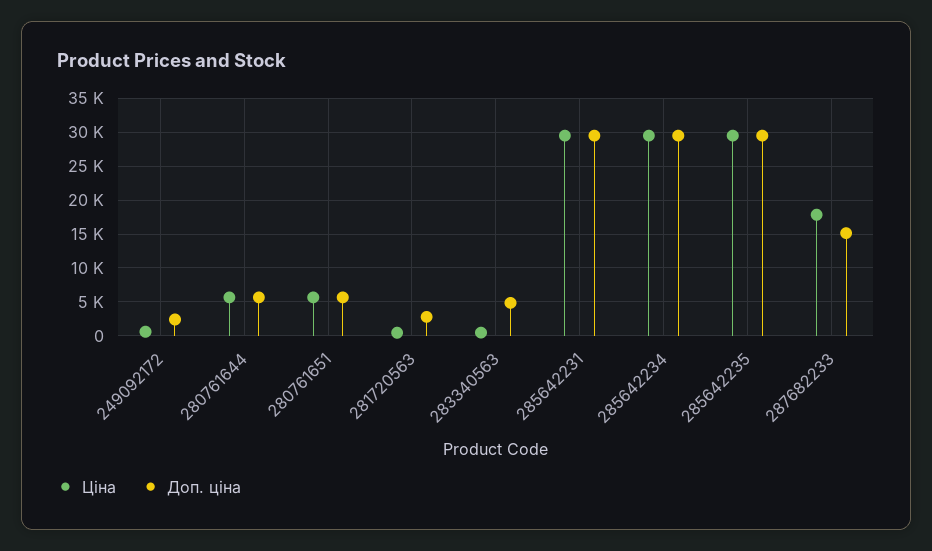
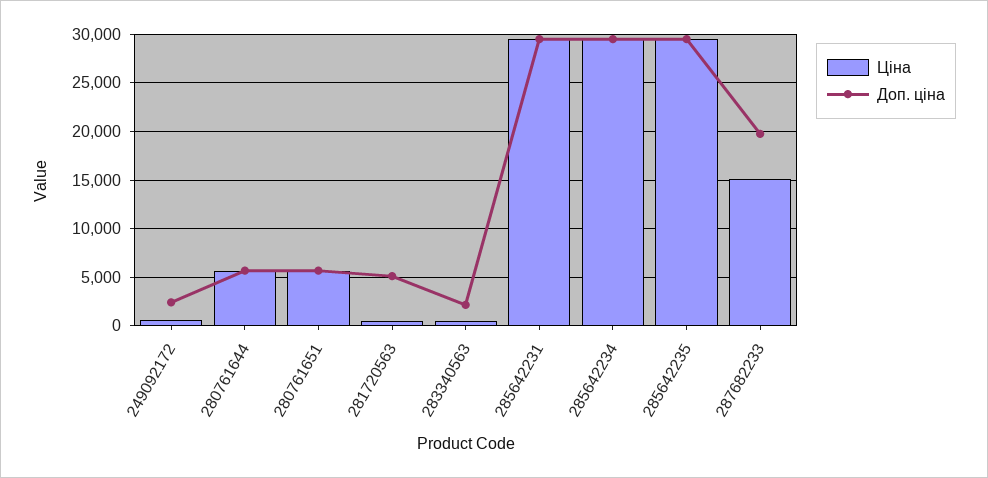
Доп. ціна, 281720563: 3000 -> 5000
Доп. ціна, 283340563: 5000 -> 2000
Ціна, 287682233: 18000 -> 15000
Доп. ціна, 287682233: 15000 -> 20000

